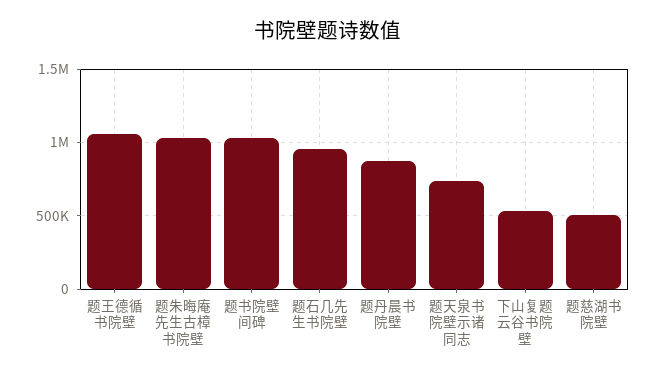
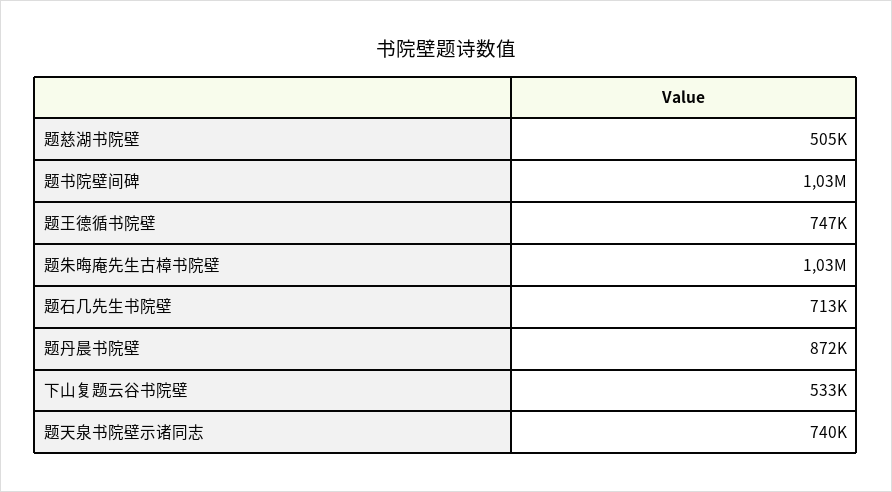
题王德循书院壁: 1050000 -> 747000
题石几先生书院壁: 950000 -> 713000

